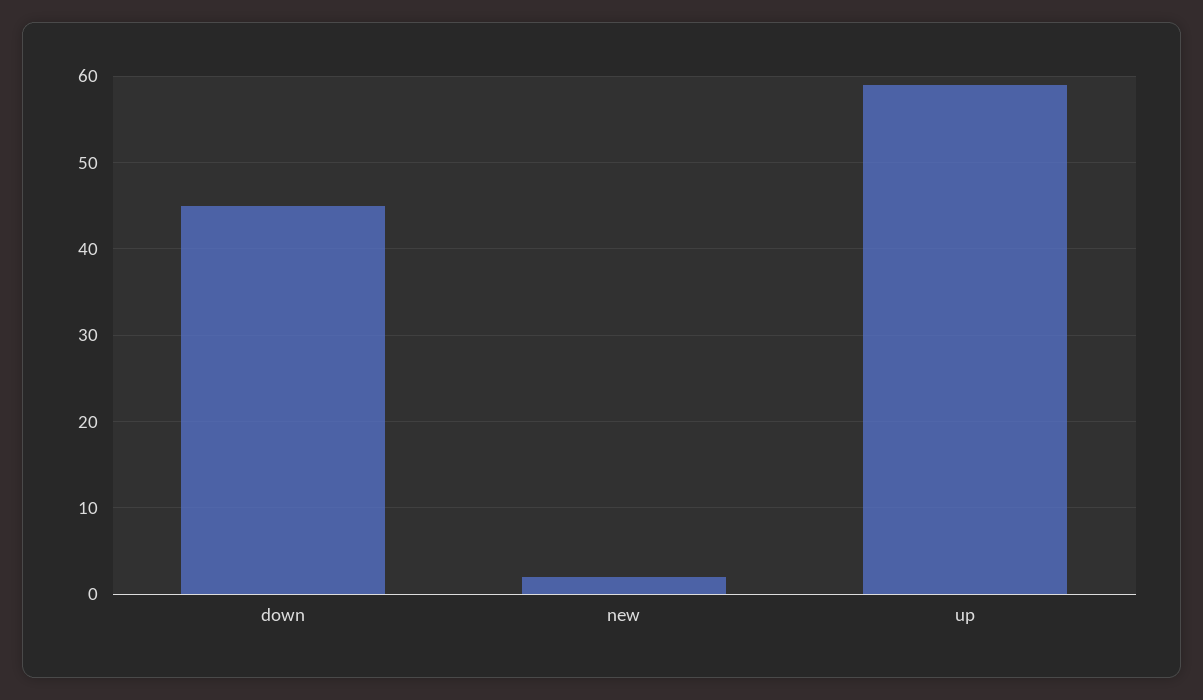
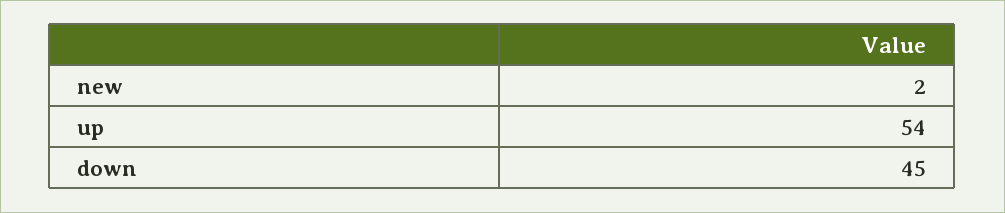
up: 59 -> 54

